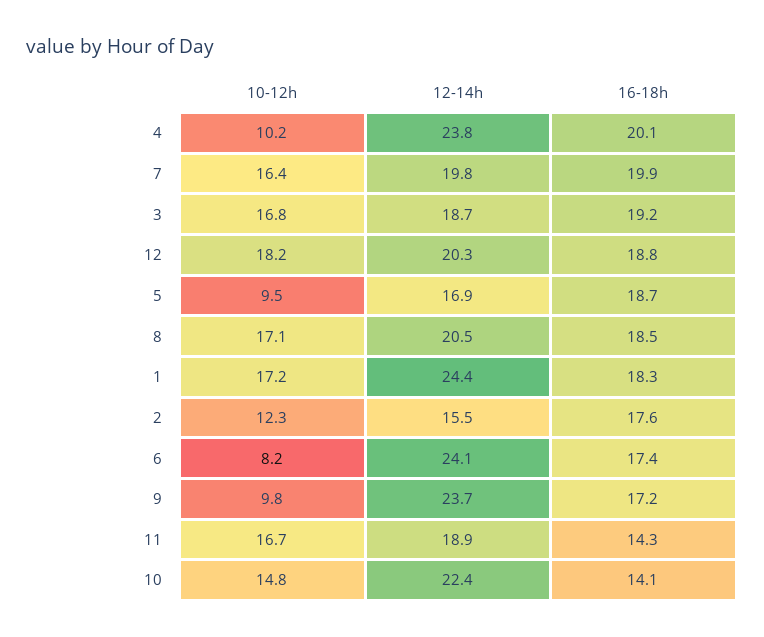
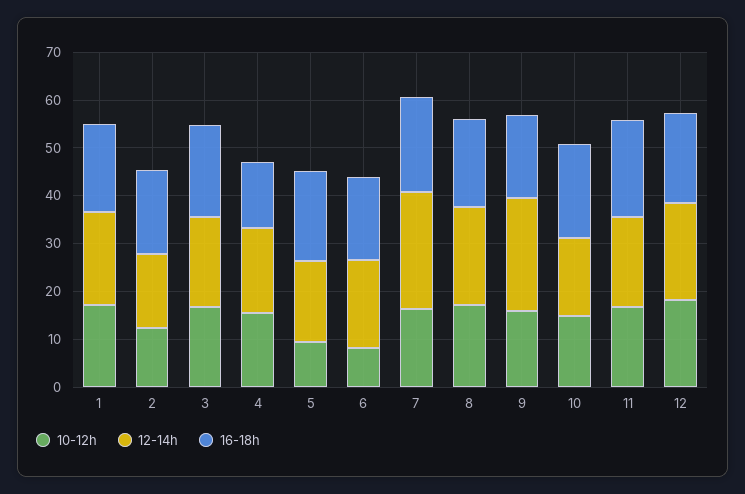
10-12h, 4: 10.2 -> 16
12-14h, 4: 23.8 -> 18
16-18h, 4: 20.1 -> 14
12-14h, 7: 19.8 -> 24
12-14h, 1: 24.4 -> 20
12-14h, 6: 24.1 -> 18
10-12h, 9: 9.8 -> 16
16-18h, 11: 14.3 -> 20
12-14h, 10: 22.4 -> 16
16-18h, 10: 14.1 -> 20

